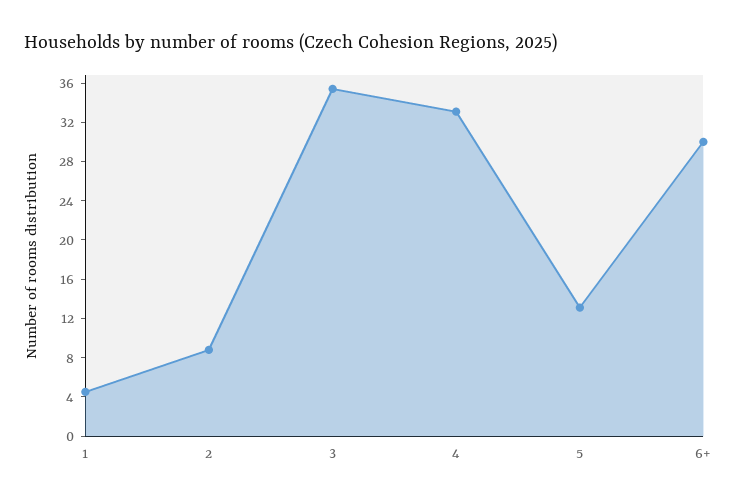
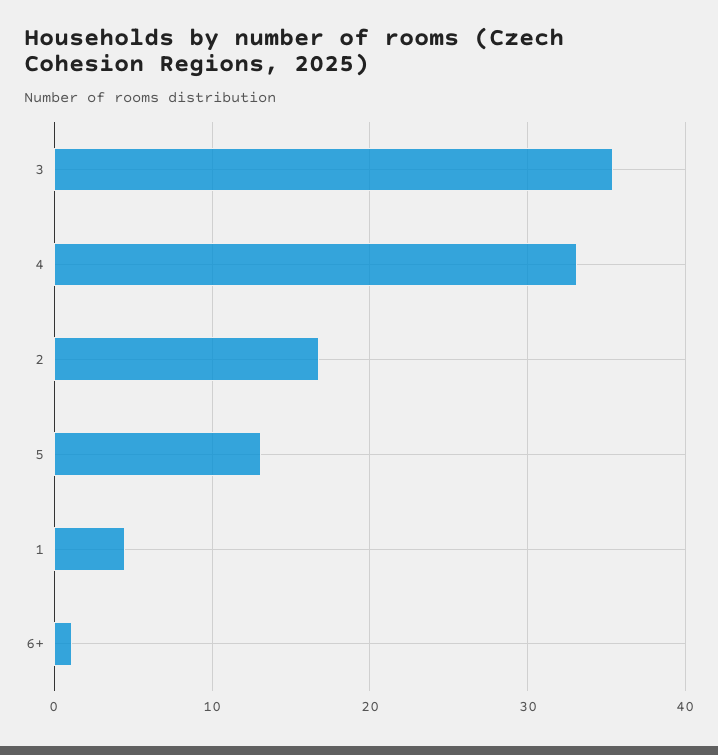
2: 9 -> 17
6+: 30 -> 1

